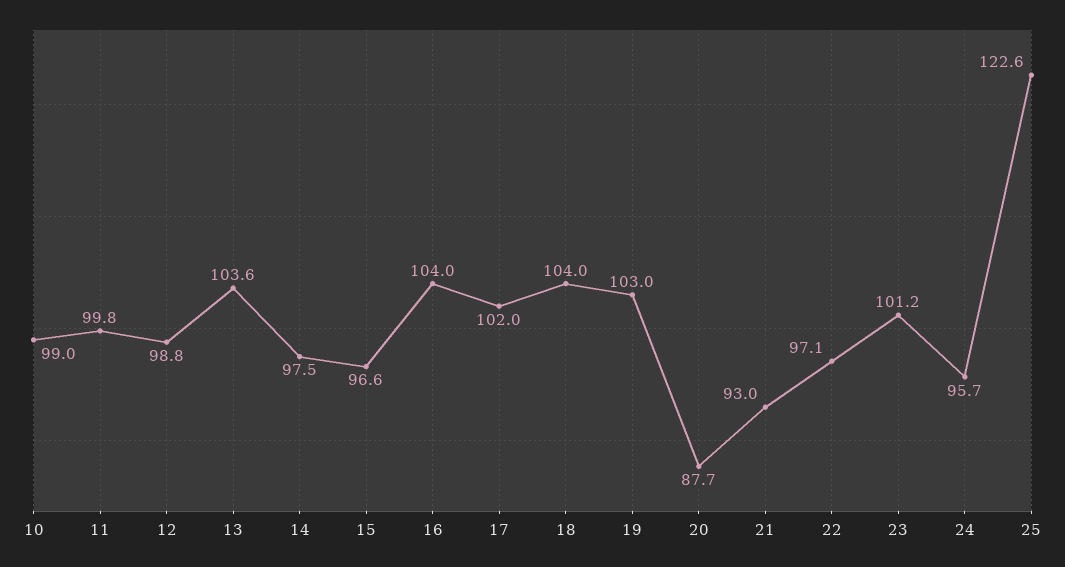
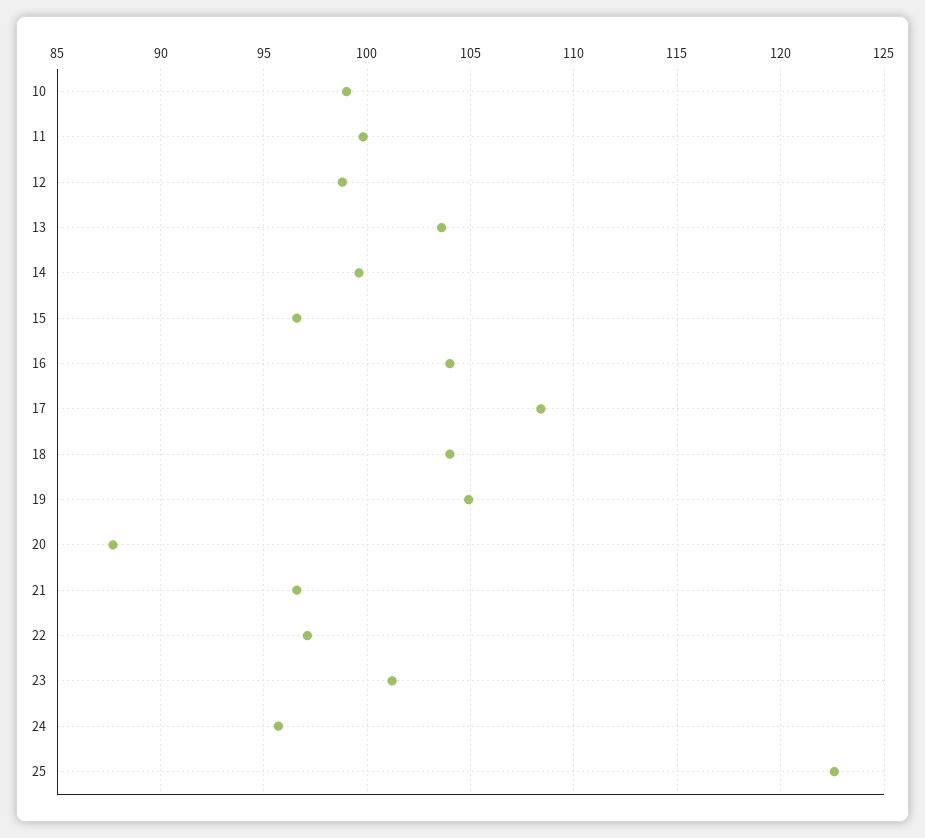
14: 97.5 -> 99.5
17: 102 -> 108.5
19: 103 -> 105
21: 93 -> 96.5

